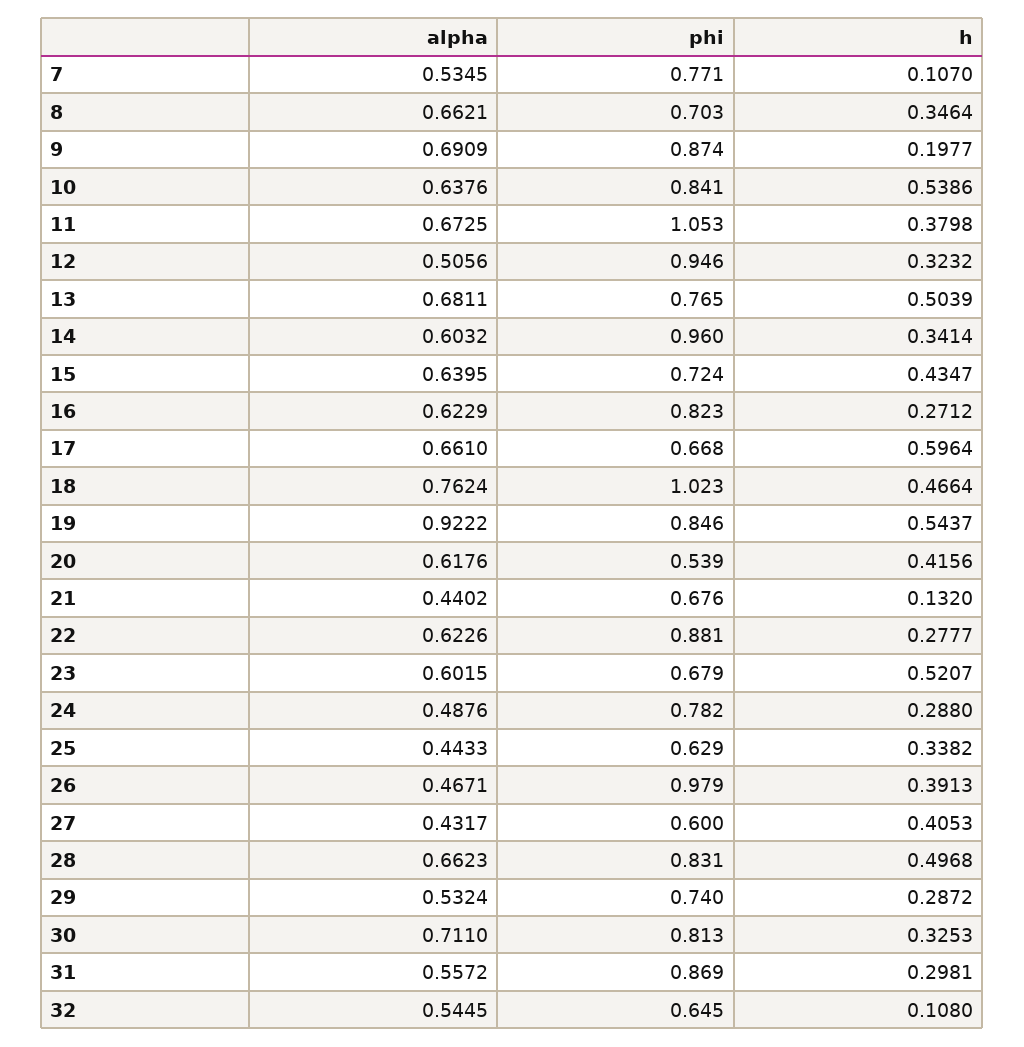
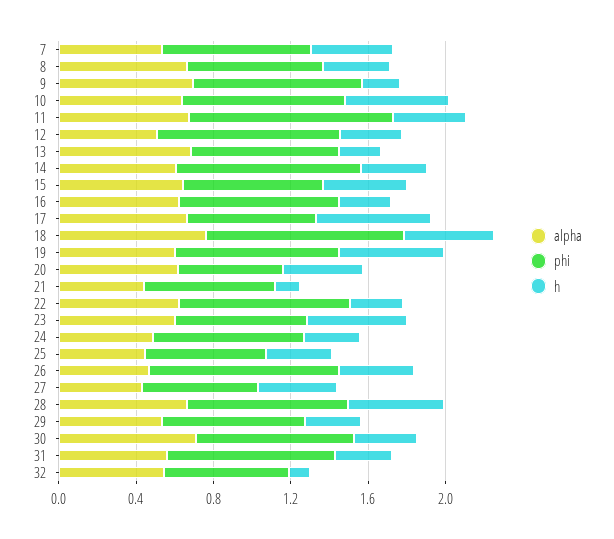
h, 7: 0.107 -> 0.4
h, 13: 0.5039 -> 0.2
alpha, 19: 0.9222 -> 0.6

